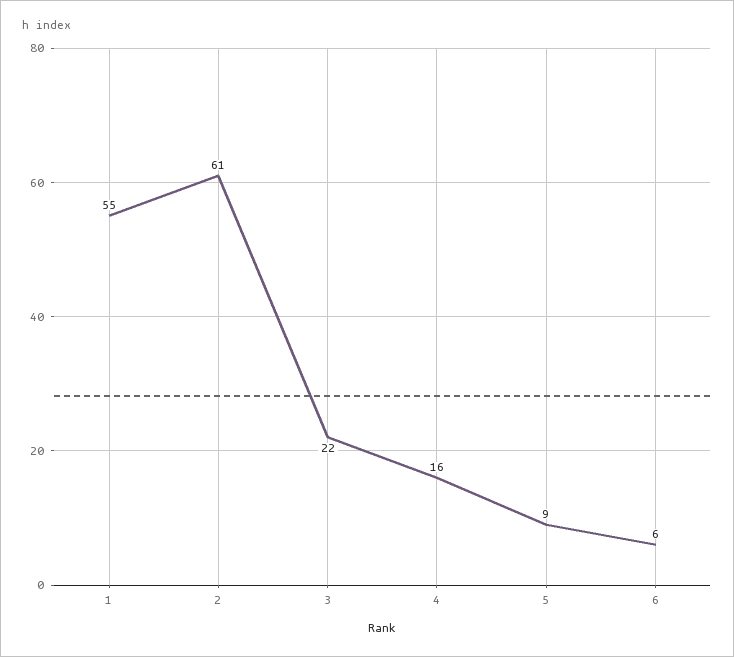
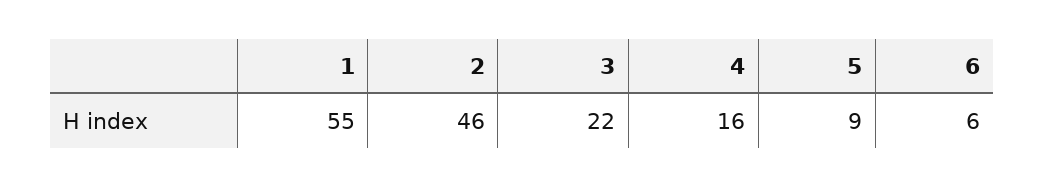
2: 61 -> 46

